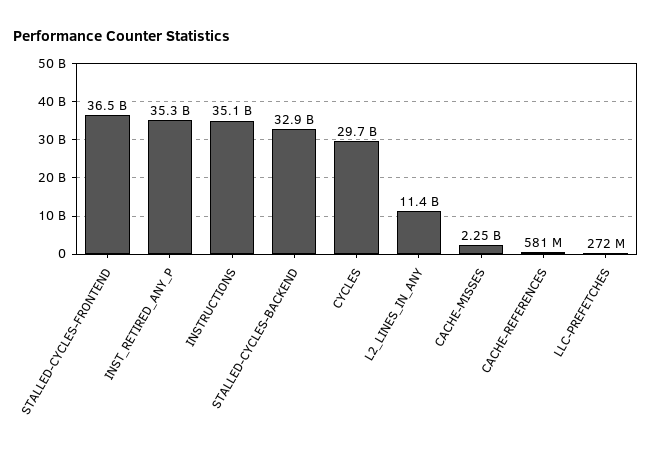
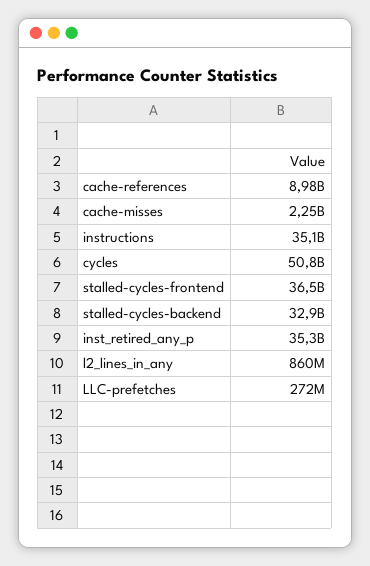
CYCLES: 29700000000 -> 50800000000
L2_LINES_IN_ANY: 11400000000 -> 860000000
CACHE-REFERENCES: 581000000 -> 8980000000

